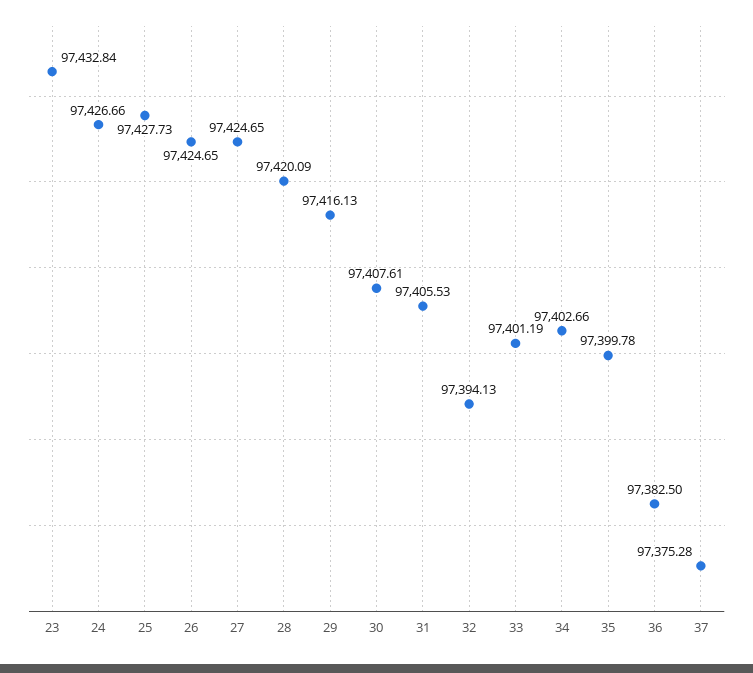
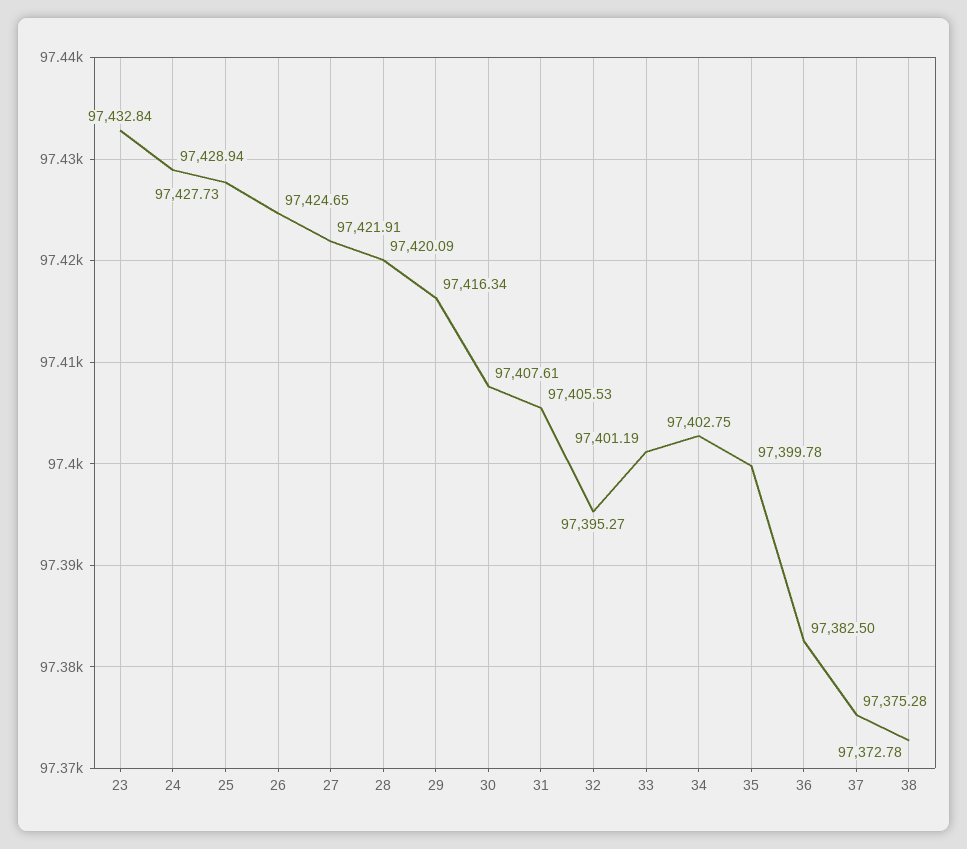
24: 97426.66 -> 97428.94
27: 97424.65 -> 97421.91
29: 97416.13 -> 97416.34
32: 97394.13 -> 97395.27
34: 97402.66 -> 97402.75
38: none -> 97372.78

